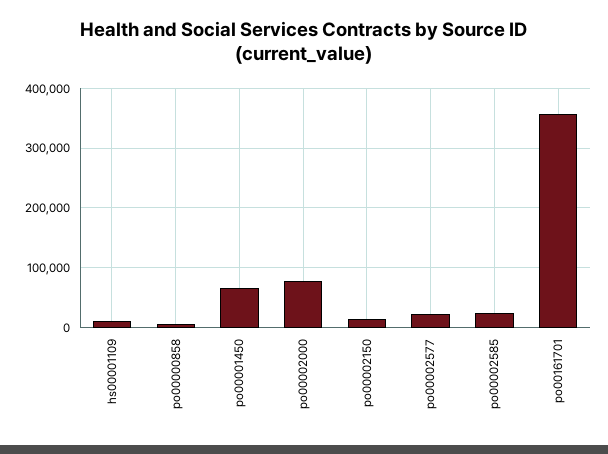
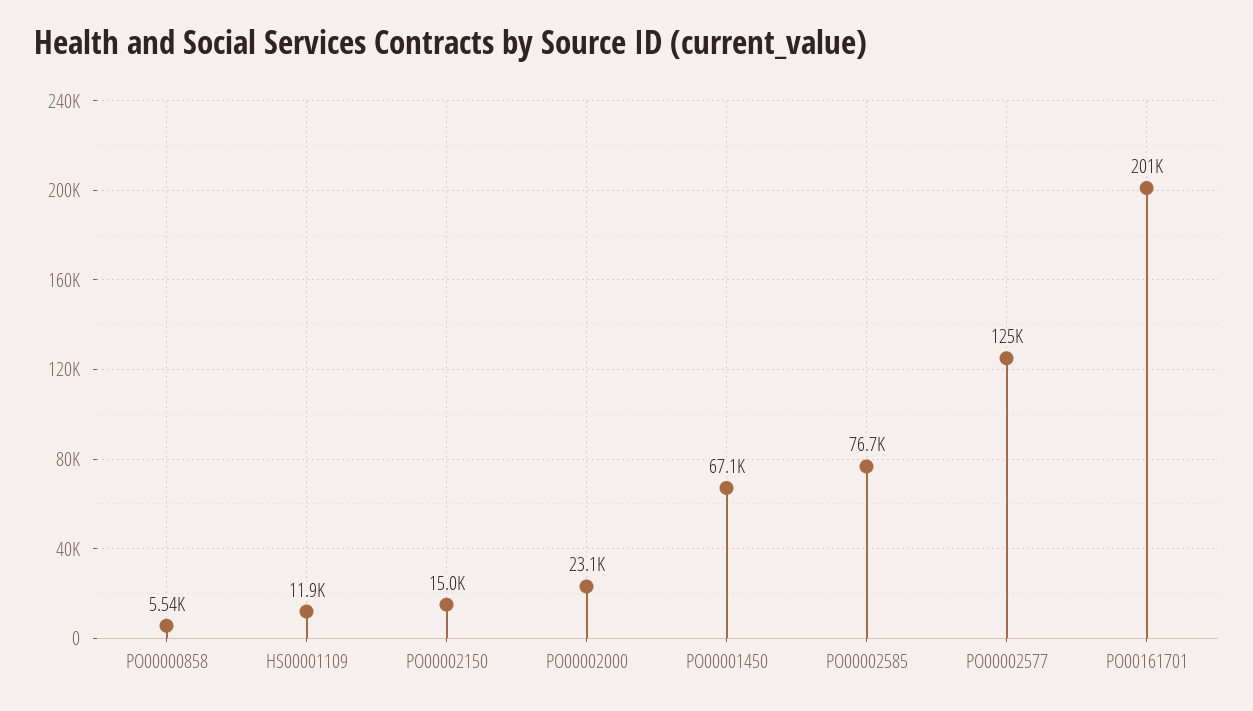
po00002000: 80000 -> 23100
po00002577: 20000 -> 125000
po00002585: 20000 -> 76700
po00161701: 360000 -> 201000

